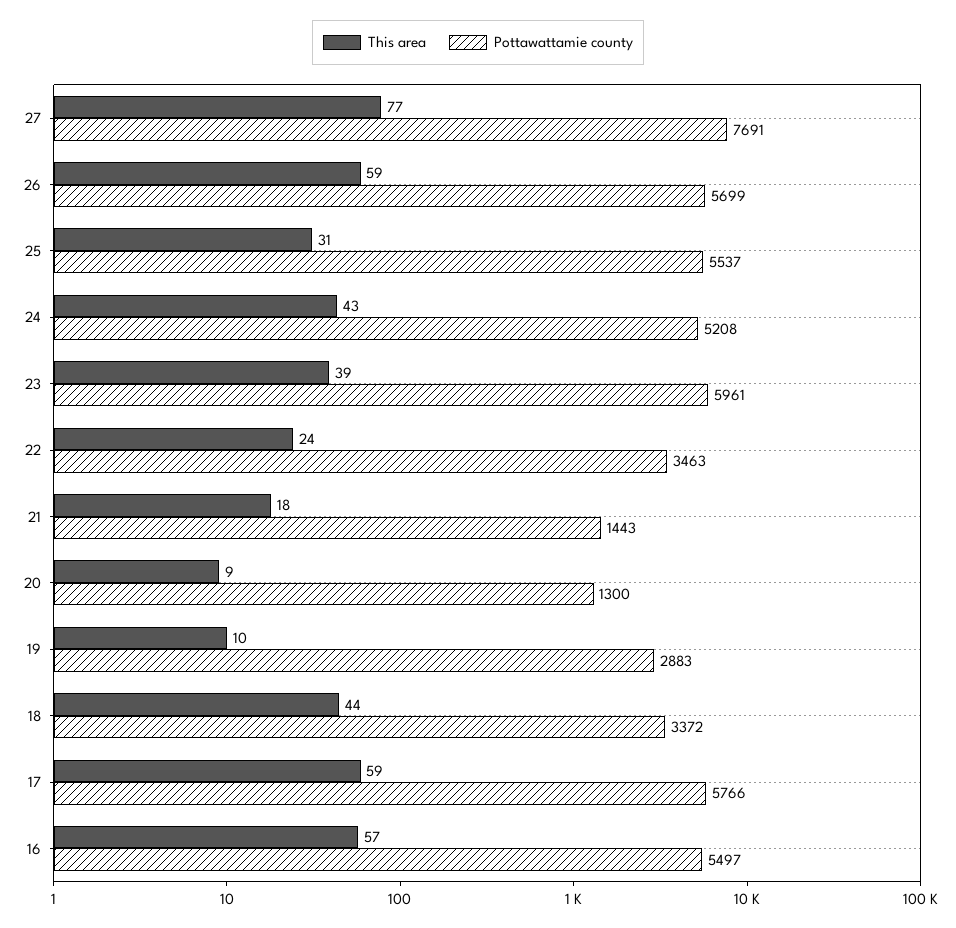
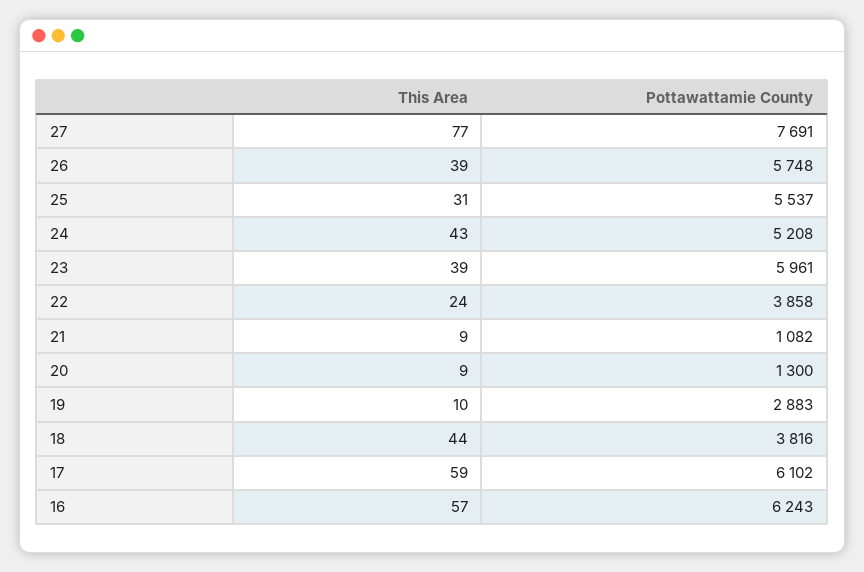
This area, 26: 59 -> 39
Pottawattamie county, 26: 5699 -> 5748
Pottawattamie county, 22: 3463 -> 3858
This area, 21: 18 -> 9
Pottawattamie county, 21: 1443 -> 1082
Pottawattamie county, 18: 3372 -> 3816
Pottawattamie county, 17: 5766 -> 6102
Pottawattamie county, 16: 5497 -> 6243

